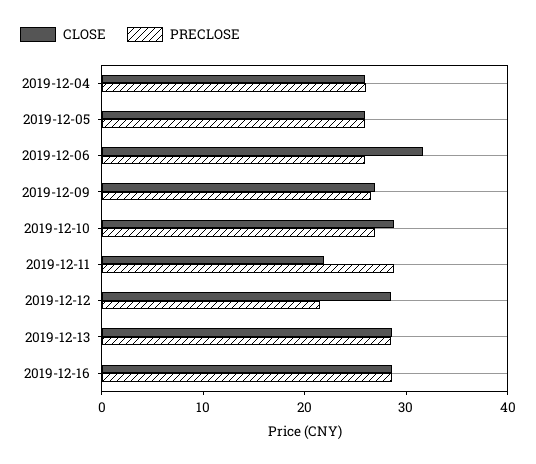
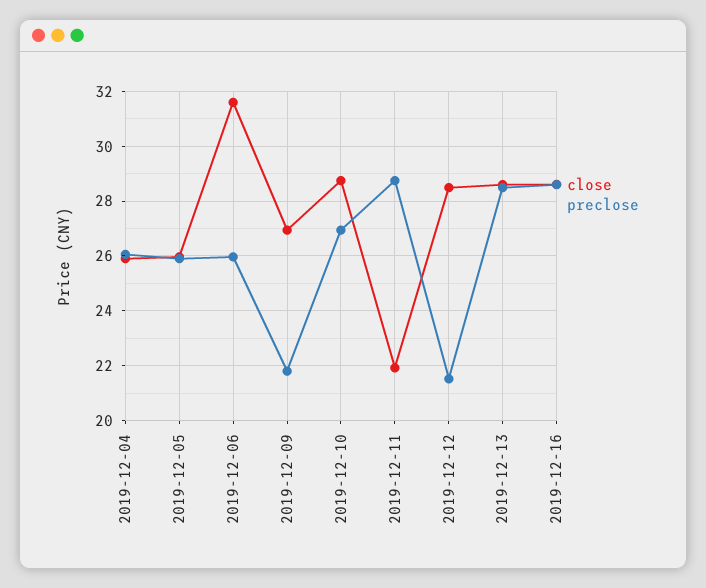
PRECLOSE, 2019-12-09: 26 -> 21.75

